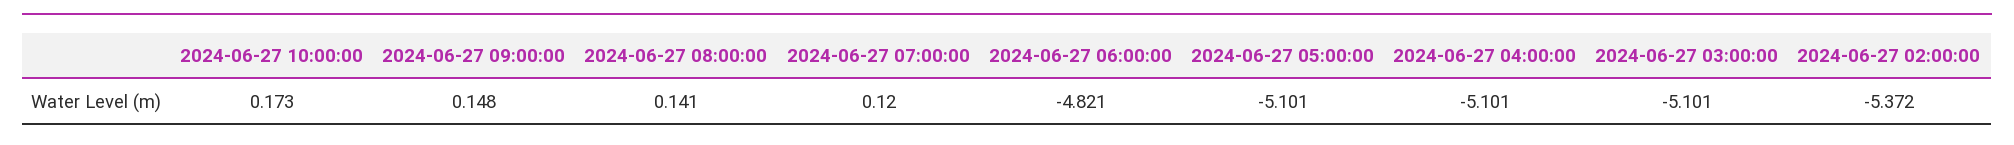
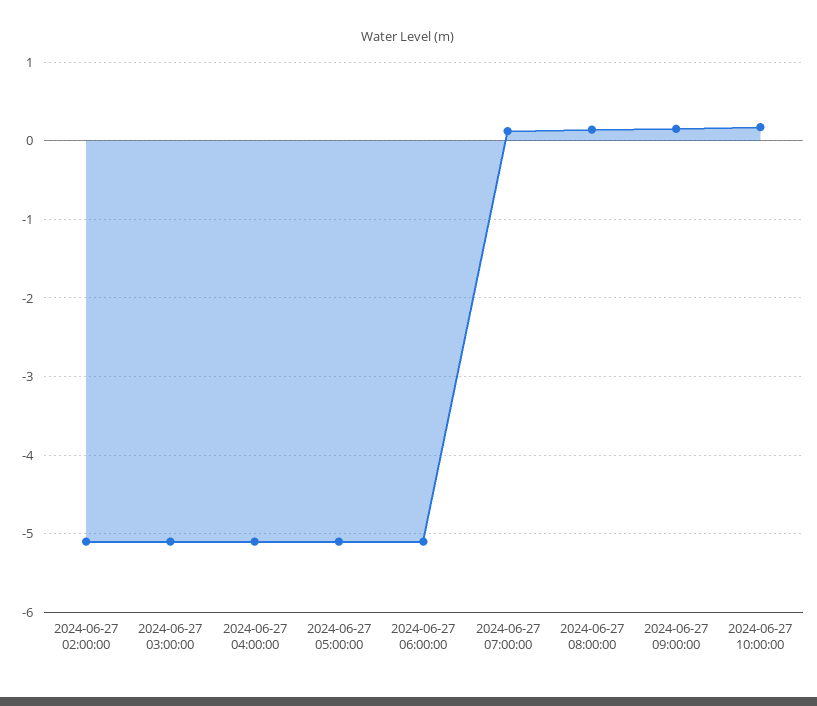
2024-06-27 06:00:00: -4.821 -> -5.1
2024-06-27 02:00:00: -5.372 -> -5.1

